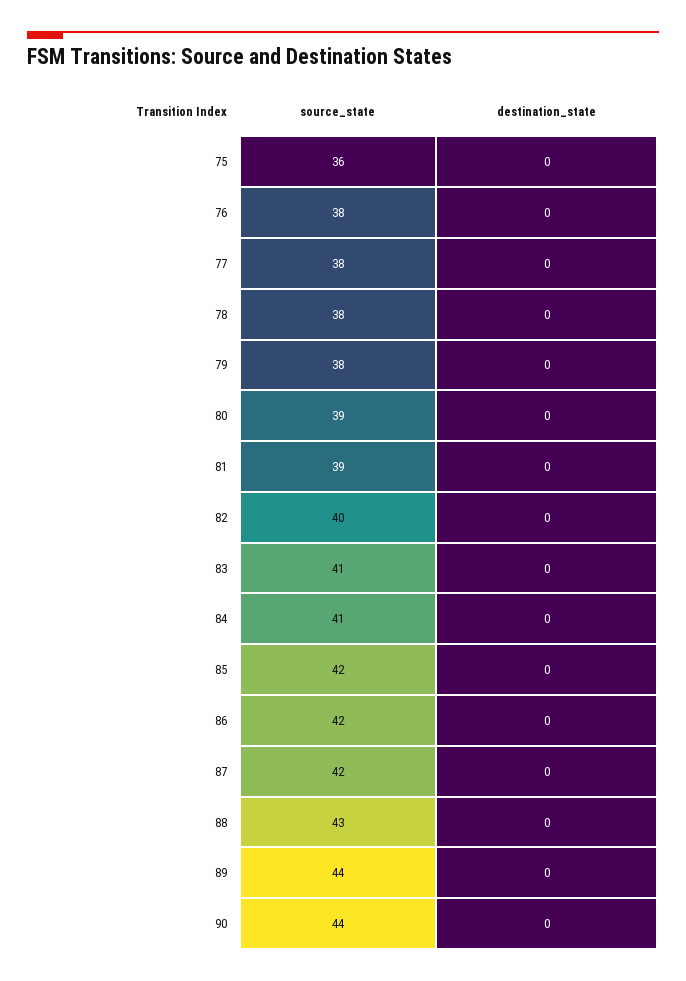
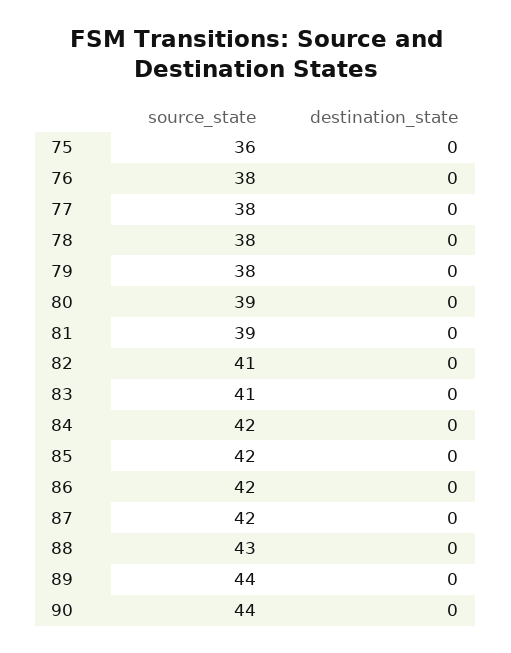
source_state, 82: 40 -> 41
source_state, 84: 41 -> 42

